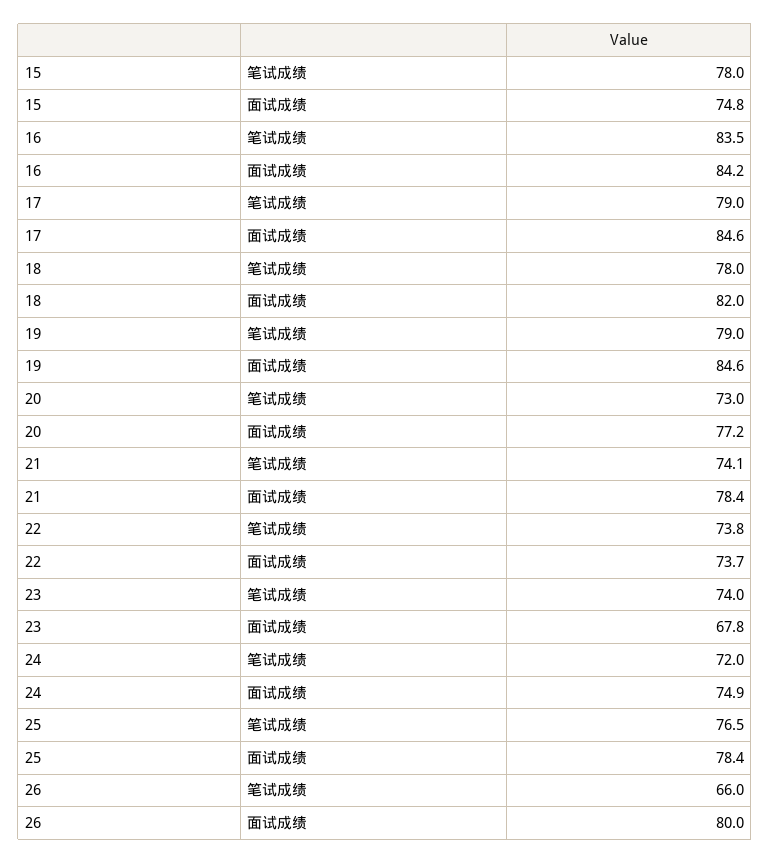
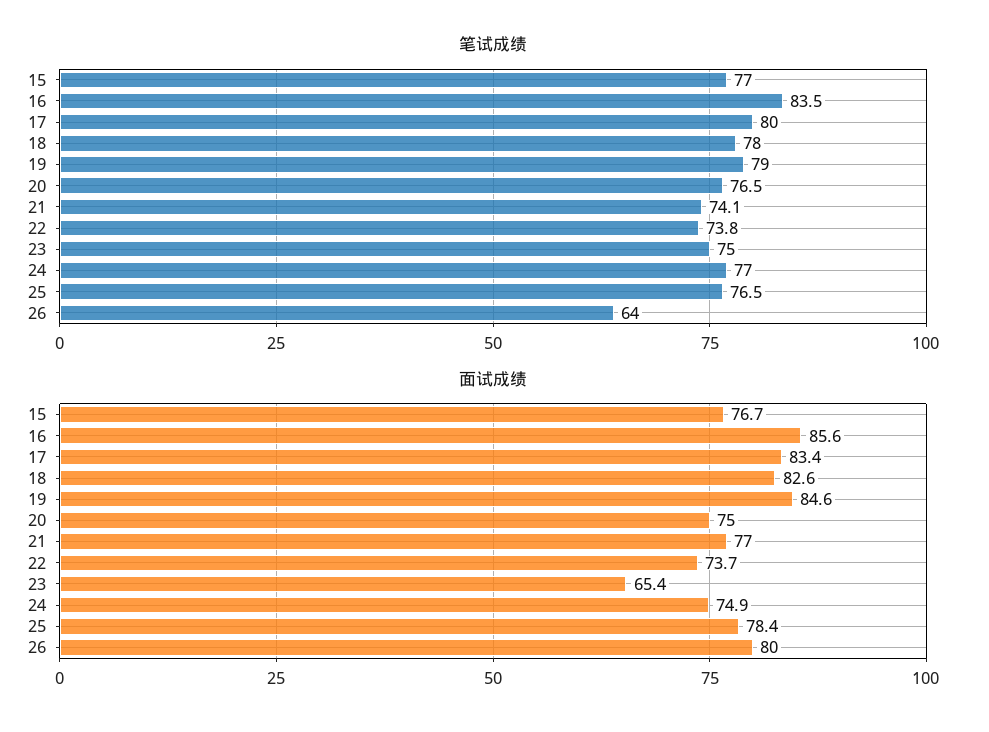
笔试成绩, 15: 78 -> 77
面试成绩, 15: 74.8 -> 76.7
面试成绩, 16: 84.2 -> 85.6
笔试成绩, 17: 79 -> 80
面试成绩, 17: 84.6 -> 83.4
面试成绩, 18: 82 -> 82.6
笔试成绩, 20: 73 -> 76.5
面试成绩, 20: 77.2 -> 75
面试成绩, 21: 78.4 -> 77
笔试成绩, 23: 74 -> 75
面试成绩, 23: 67.8 -> 65.4
笔试成绩, 24: 72 -> 77
笔试成绩, 26: 66 -> 64

